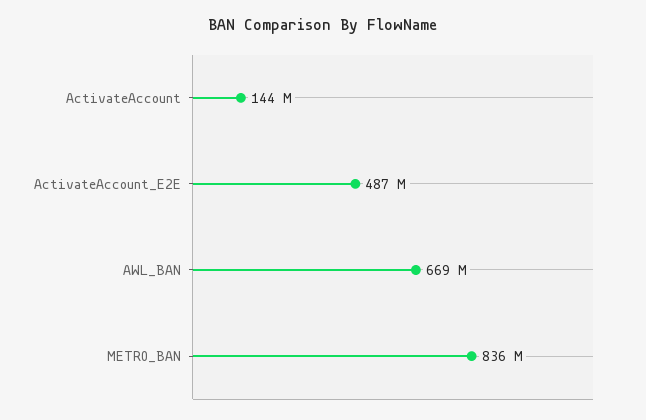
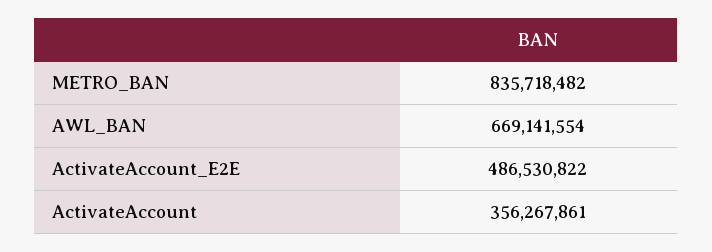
ActivateAccount: 144000000 -> 356267861

